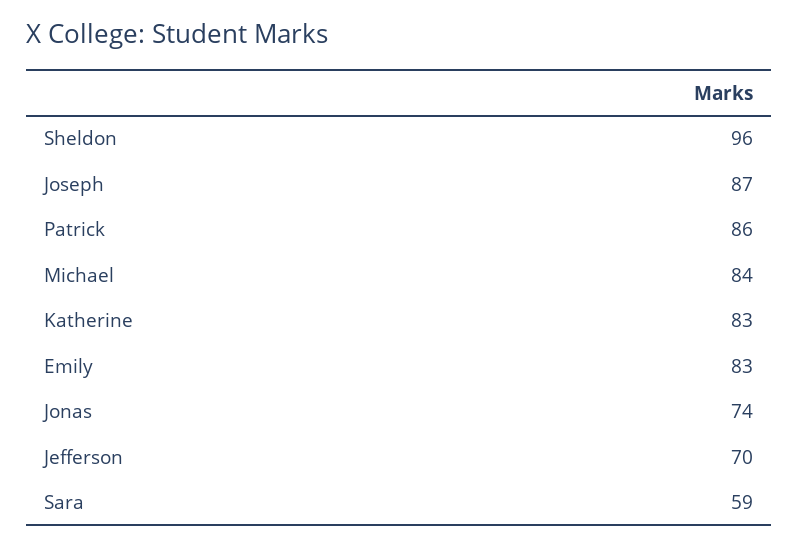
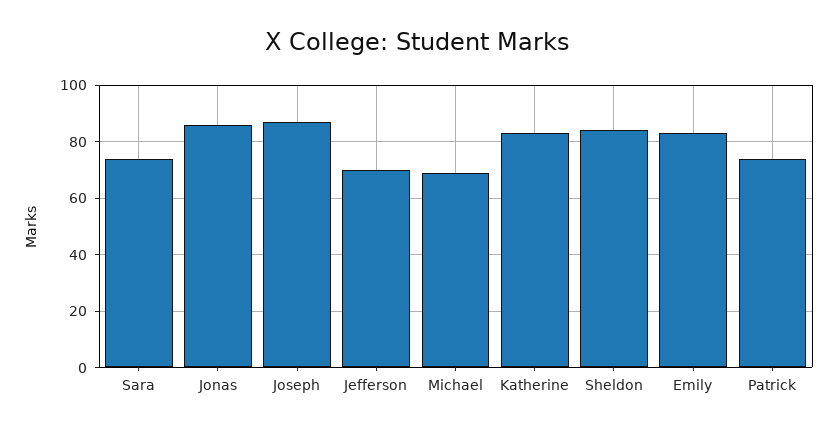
Sheldon: 96 -> 85
Patrick: 86 -> 75
Michael: 84 -> 70
Jonas: 74 -> 85
Sara: 59 -> 75

